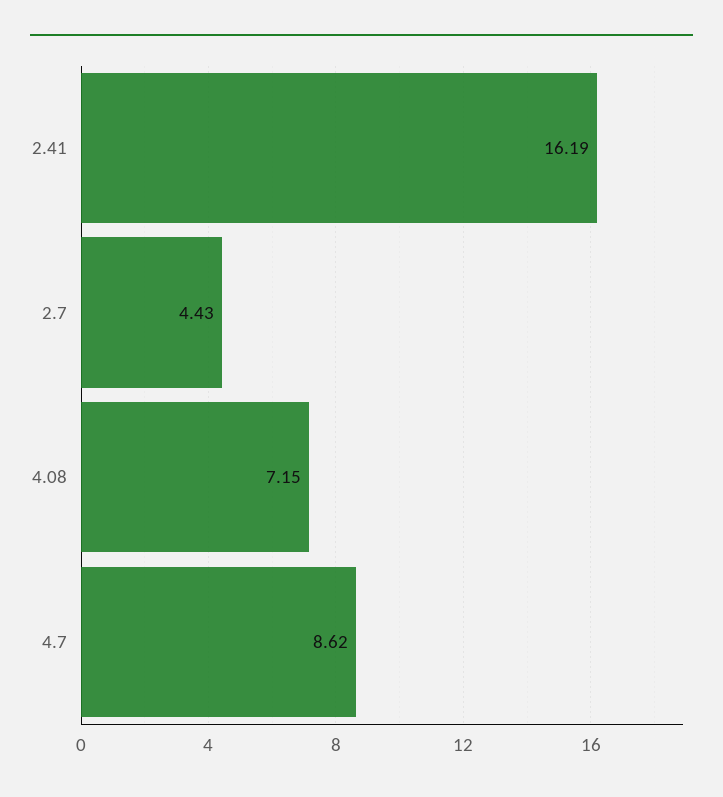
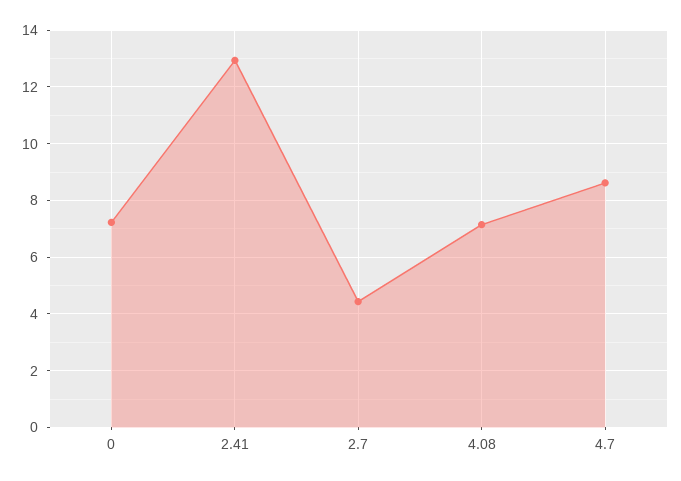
2.41: 16.19 -> 13
0: none -> 7.25

